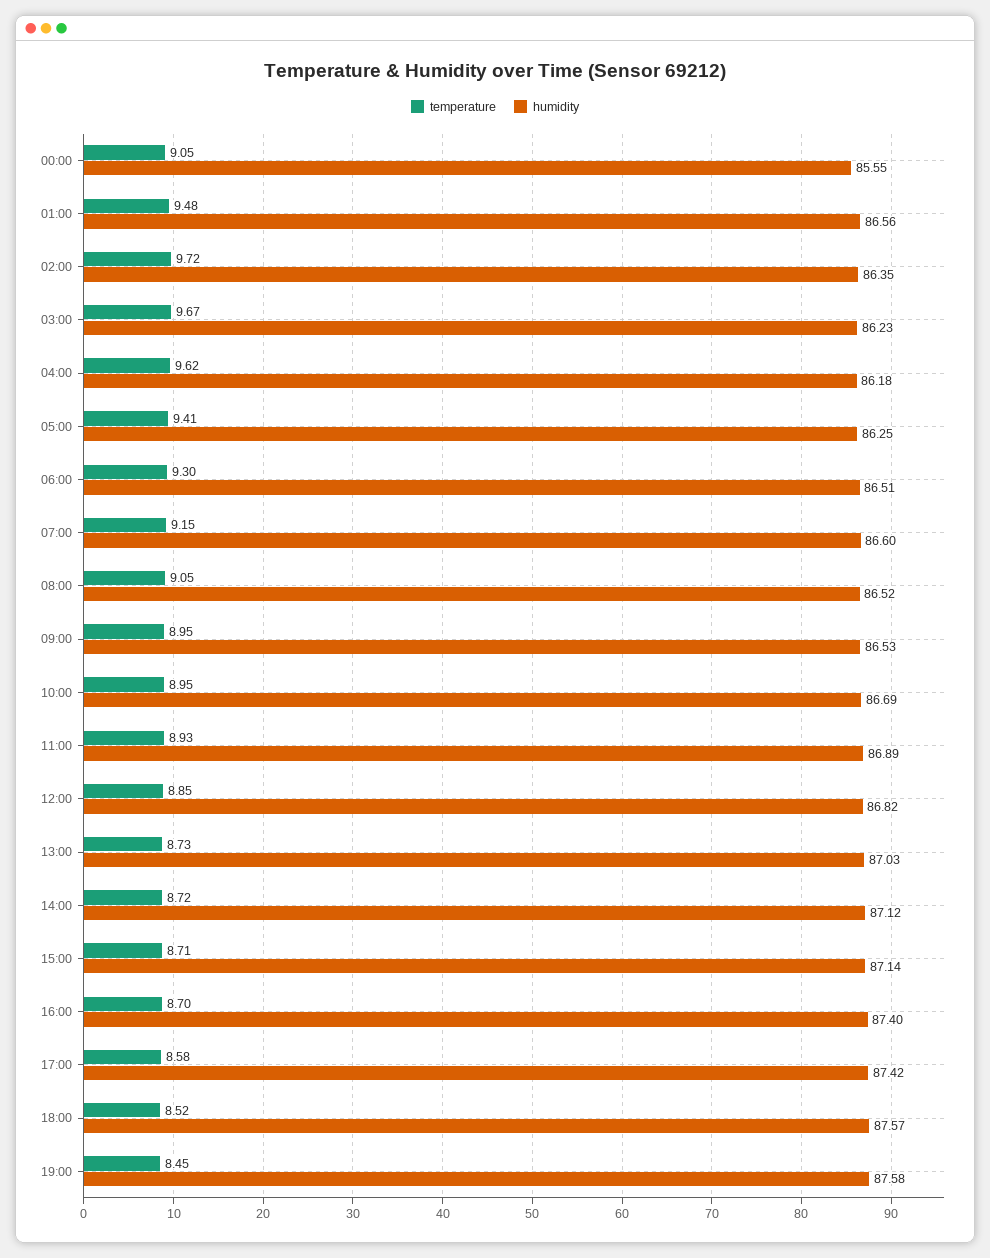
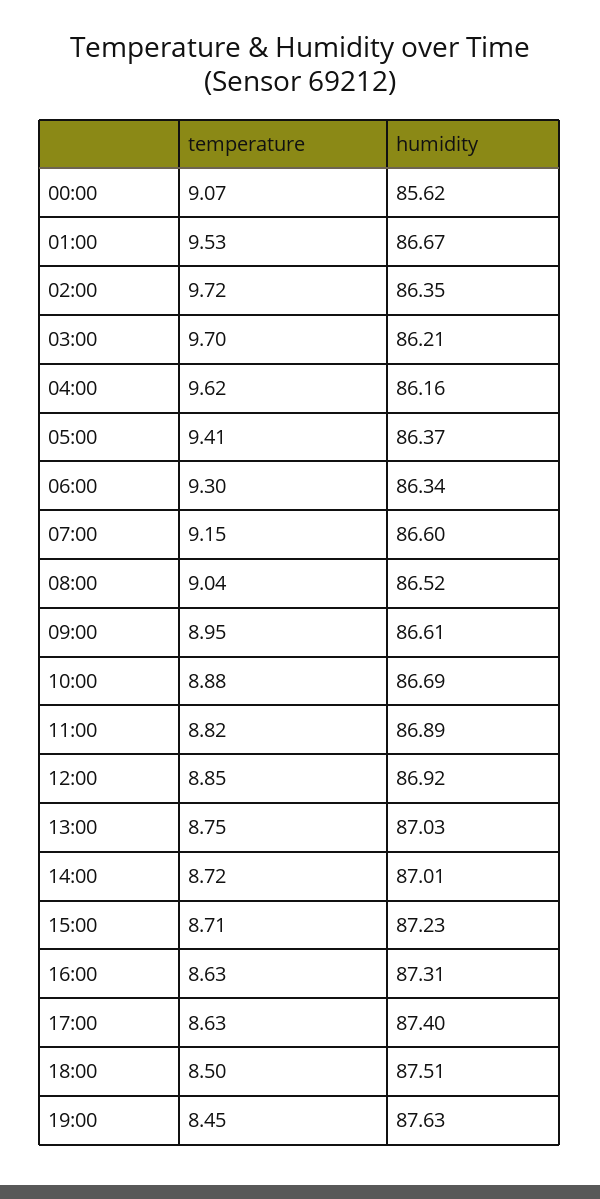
temperature, 00:00: 9.05 -> 9.07
humidity, 00:00: 85.55 -> 85.62
temperature, 01:00: 9.48 -> 9.53
humidity, 01:00: 86.56 -> 86.67
temperature, 03:00: 9.67 -> 9.7
humidity, 03:00: 86.23 -> 86.21
humidity, 04:00: 86.18 -> 86.16
humidity, 05:00: 86.25 -> 86.37
humidity, 06:00: 86.51 -> 86.34
temperature, 08:00: 9.05 -> 9.04
humidity, 09:00: 86.53 -> 86.61
temperature, 10:00: 8.95 -> 8.88
temperature, 11:00: 8.93 -> 8.82
humidity, 12:00: 86.82 -> 86.92
temperature, 13:00: 8.73 -> 8.75
humidity, 14:00: 87.12 -> 87.01
humidity, 15:00: 87.14 -> 87.23
temperature, 16:00: 8.7 -> 8.63
humidity, 16:00: 87.4 -> 87.31
temperature, 17:00: 8.58 -> 8.63
humidity, 17:00: 87.42 -> 87.4
temperature, 18:00: 8.52 -> 8.5
humidity, 18:00: 87.57 -> 87.51
humidity, 19:00: 87.58 -> 87.63

